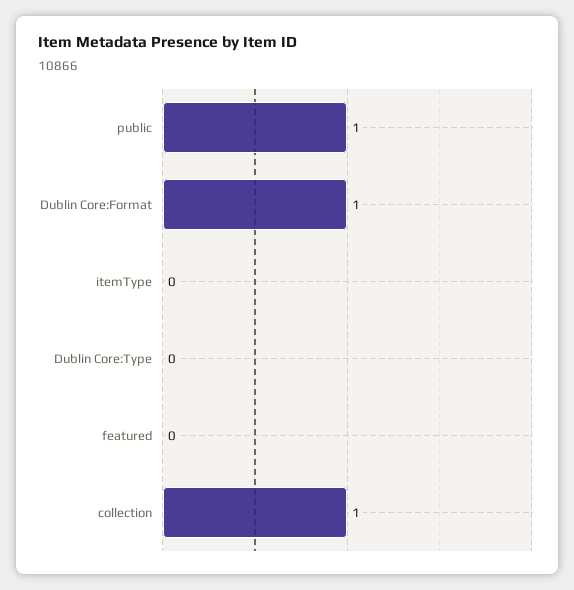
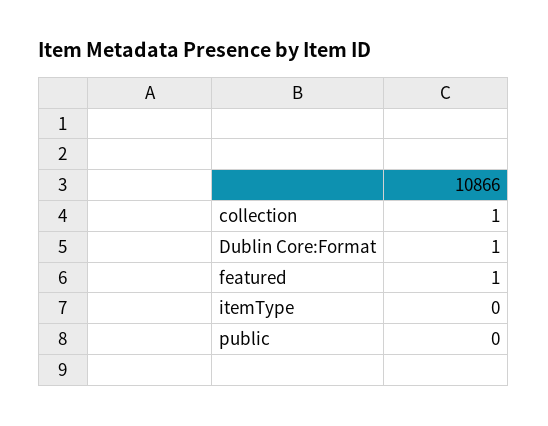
public: 1 -> 0
Dublin Core:Type: 0 -> none
featured: 0 -> 1

